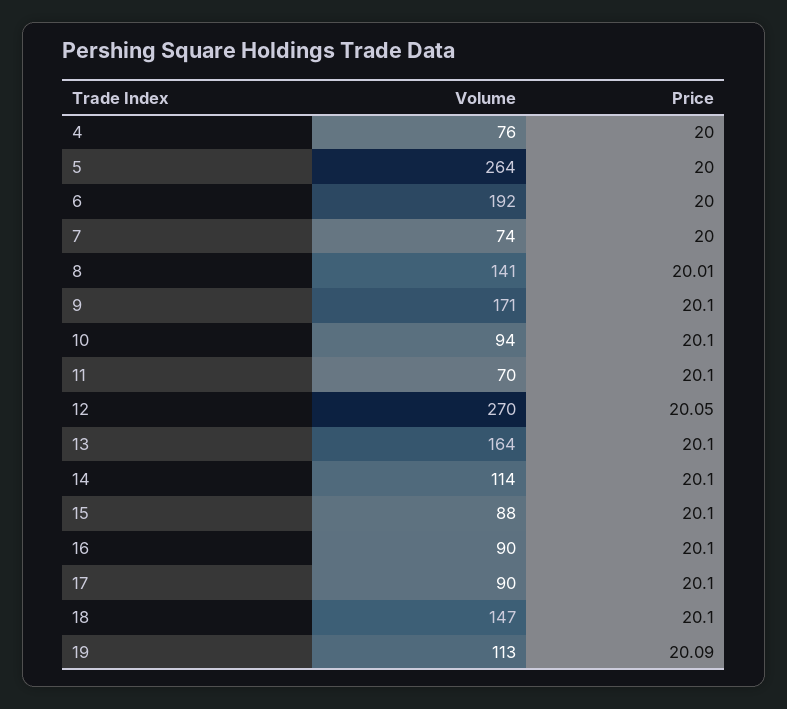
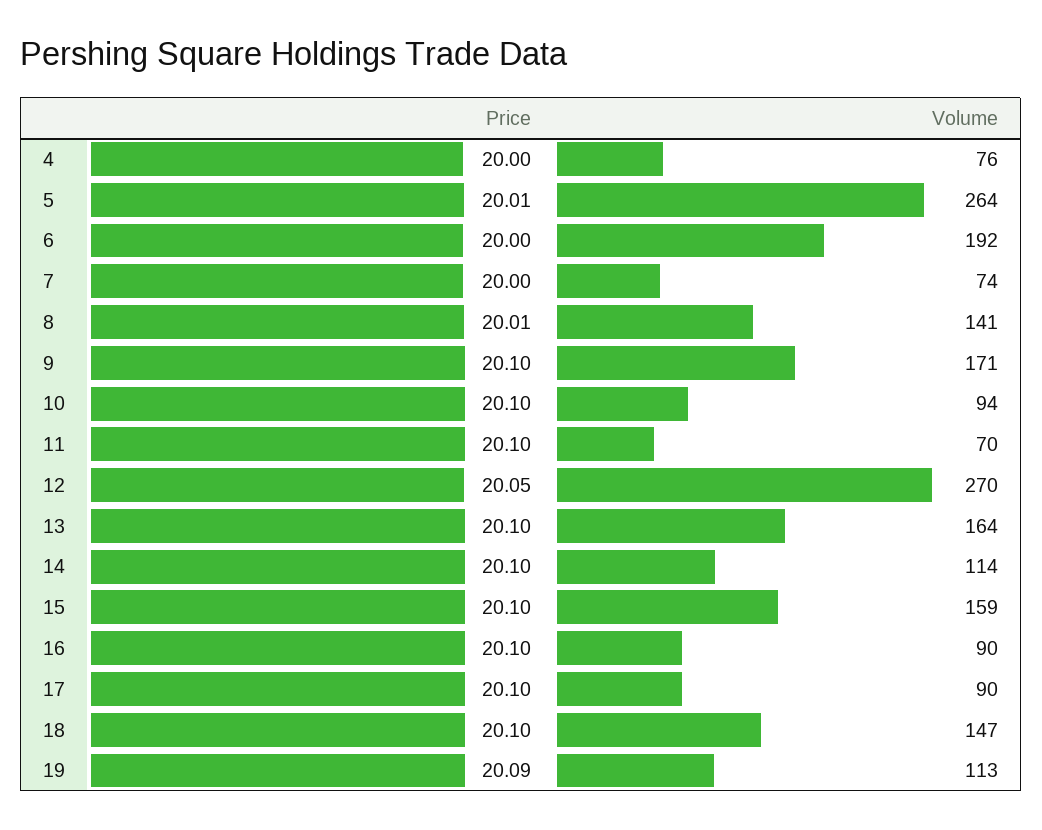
Price, 5: 20 -> 20.01
Volume, 15: 88 -> 159

